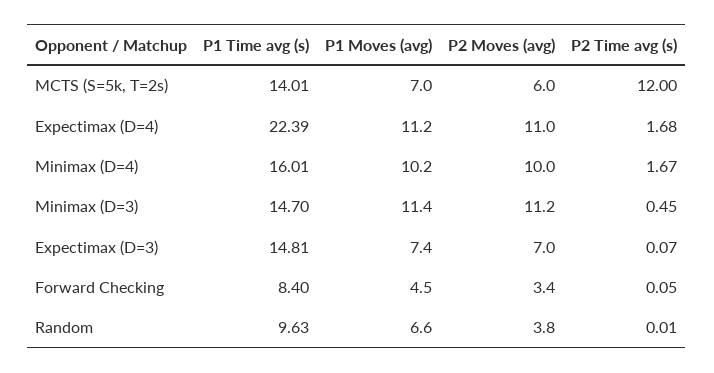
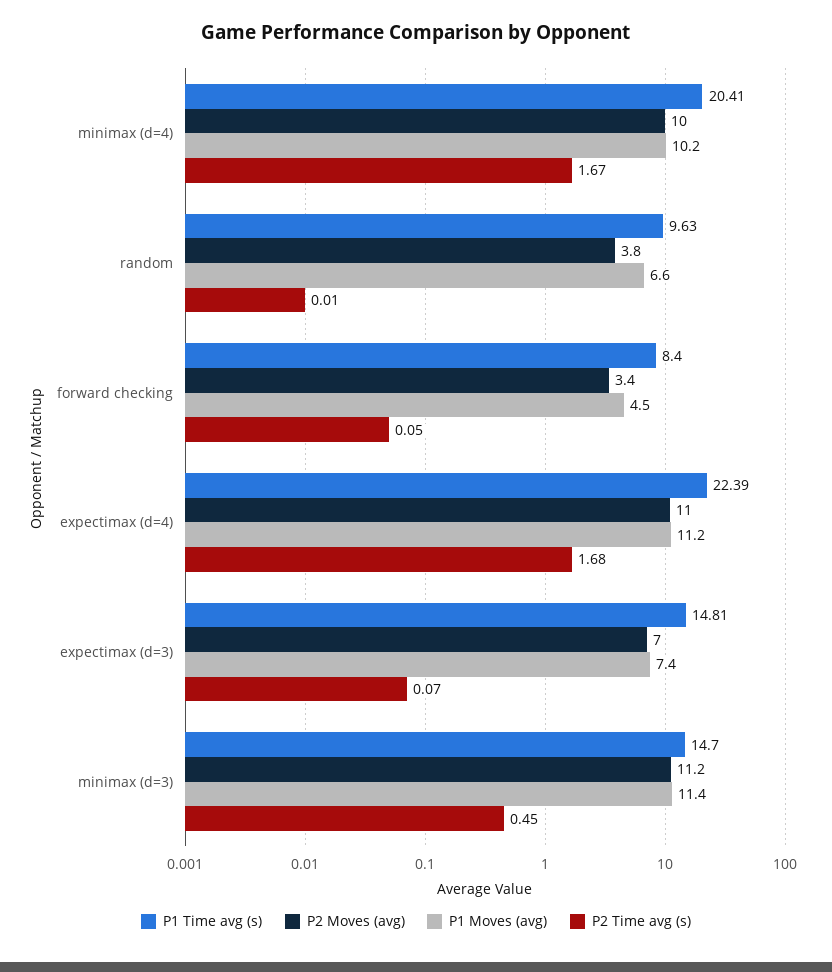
P1 Time avg (s), MCTS (S=5k, T=2s): 14.01 -> none
P1 Moves (avg), MCTS (S=5k, T=2s): 7 -> none
P2 Moves (avg), MCTS (S=5k, T=2s): 6 -> none
P2 Time avg (s), MCTS (S=5k, T=2s): 12 -> none
P1 Time avg (s), Minimax (D=4): 16.01 -> 20.41

